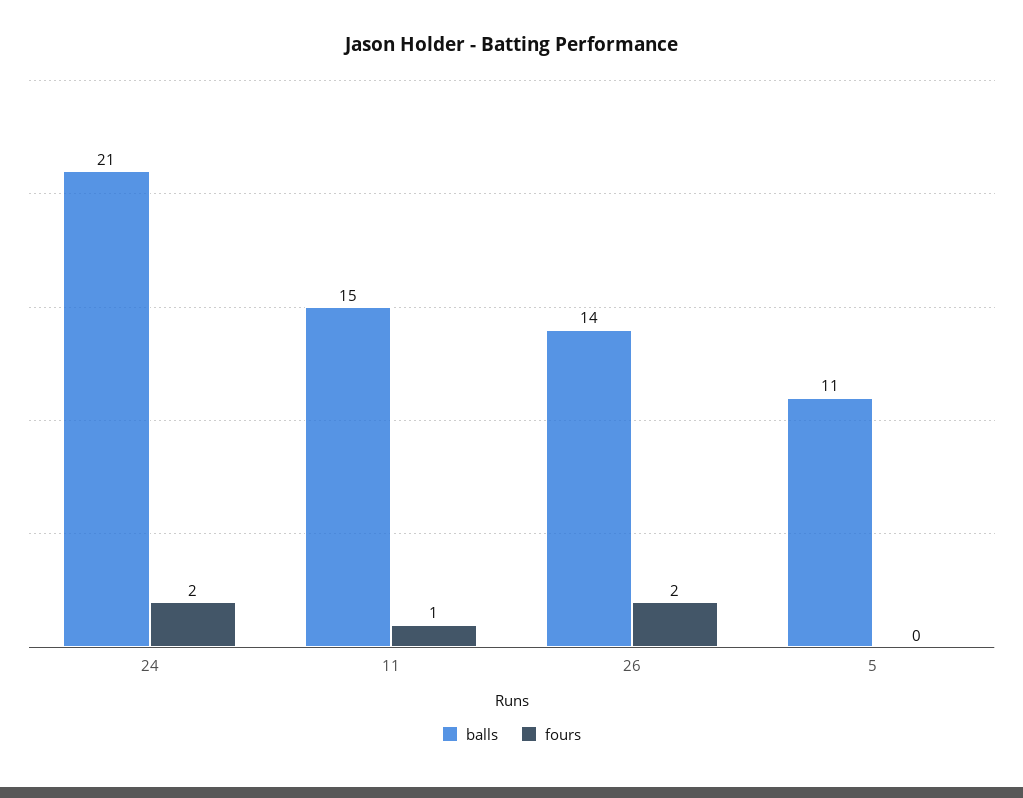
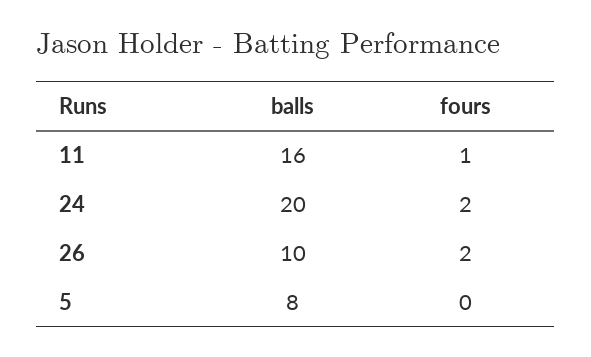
balls, 24: 21 -> 20
balls, 11: 15 -> 16
balls, 26: 14 -> 10
balls, 5: 11 -> 8

